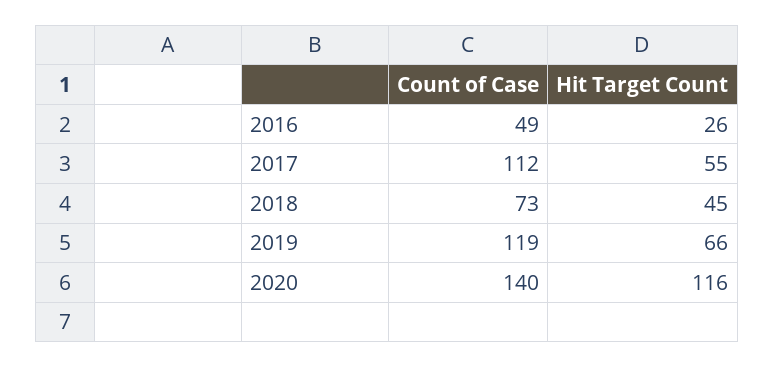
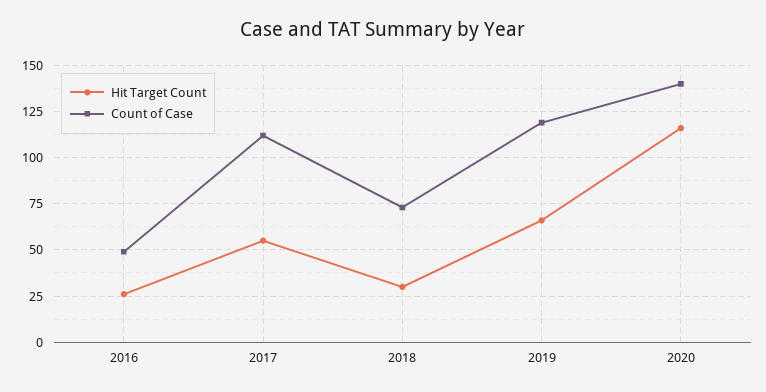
Hit Target Count, 2018: 45 -> 30

